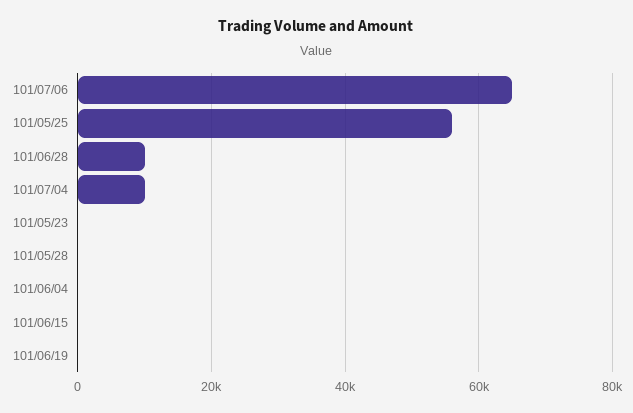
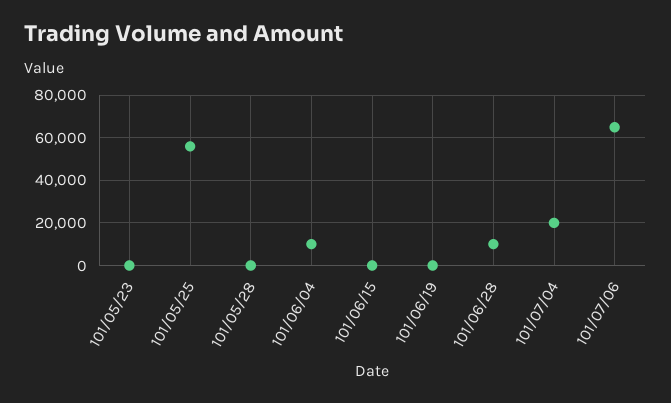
101/07/04: 10000 -> 20000
101/06/04: 0 -> 10000

